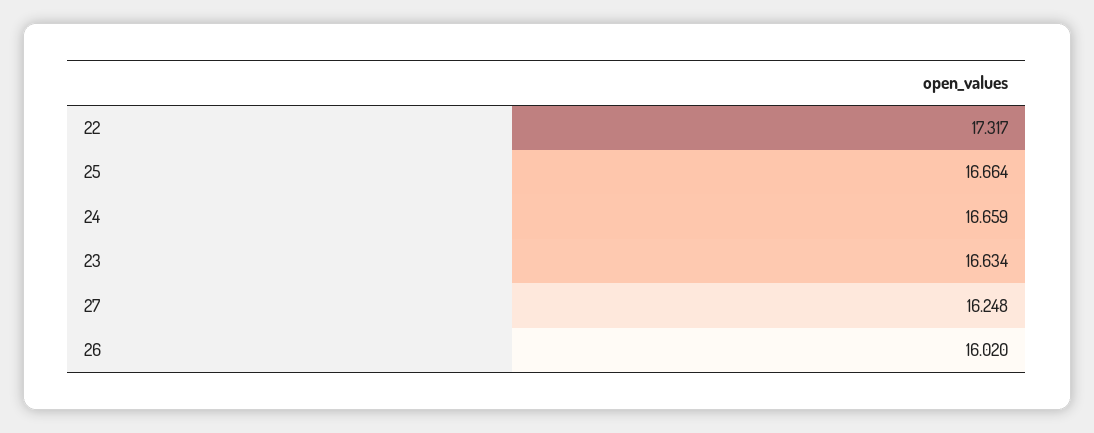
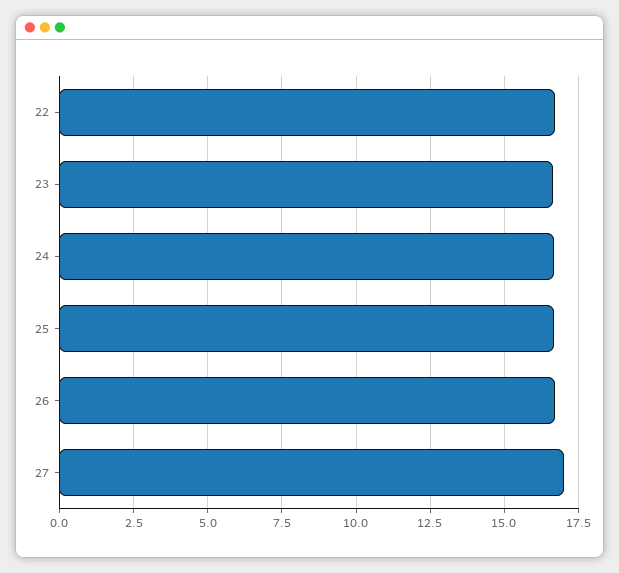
22: 17.317 -> 16.75
27: 16.248 -> 17
26: 16.02 -> 16.75

